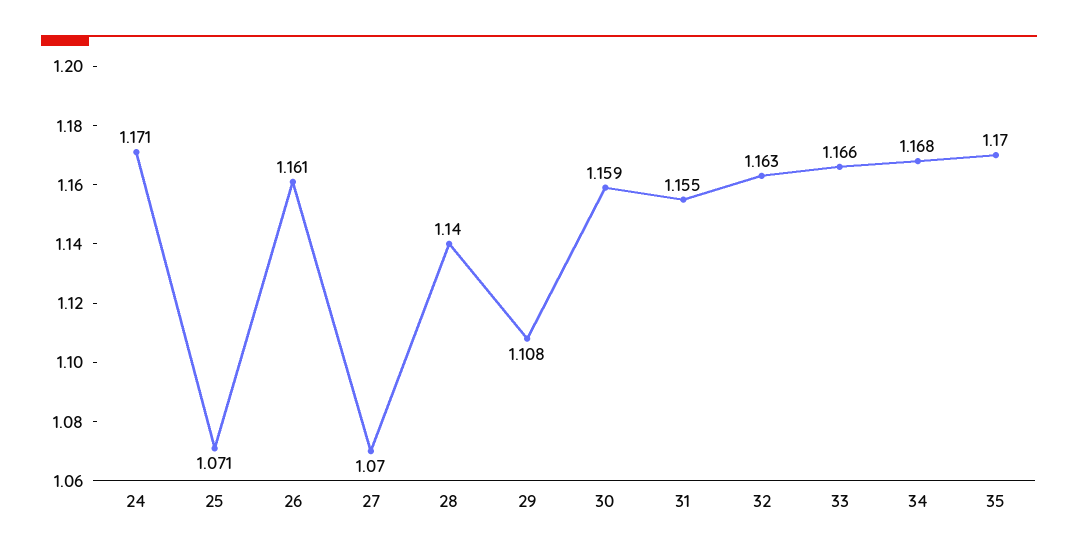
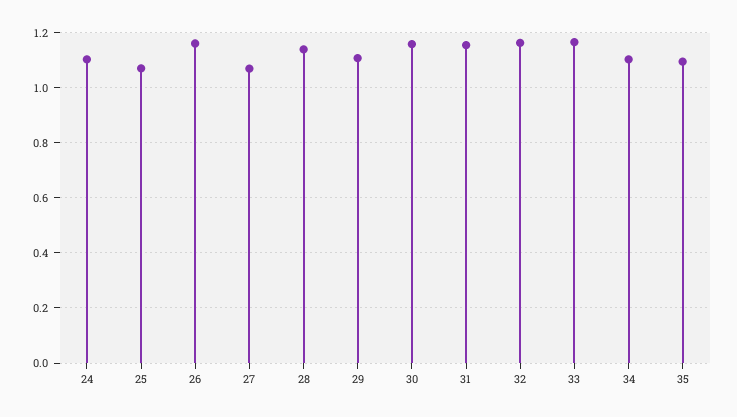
24: 1.171 -> 1.1
34: 1.168 -> 1.1
35: 1.17 -> 1.1

